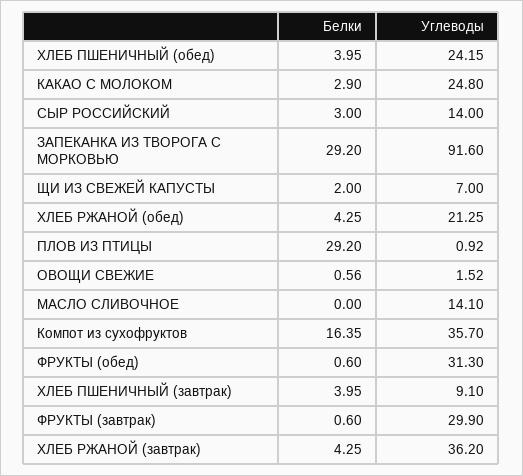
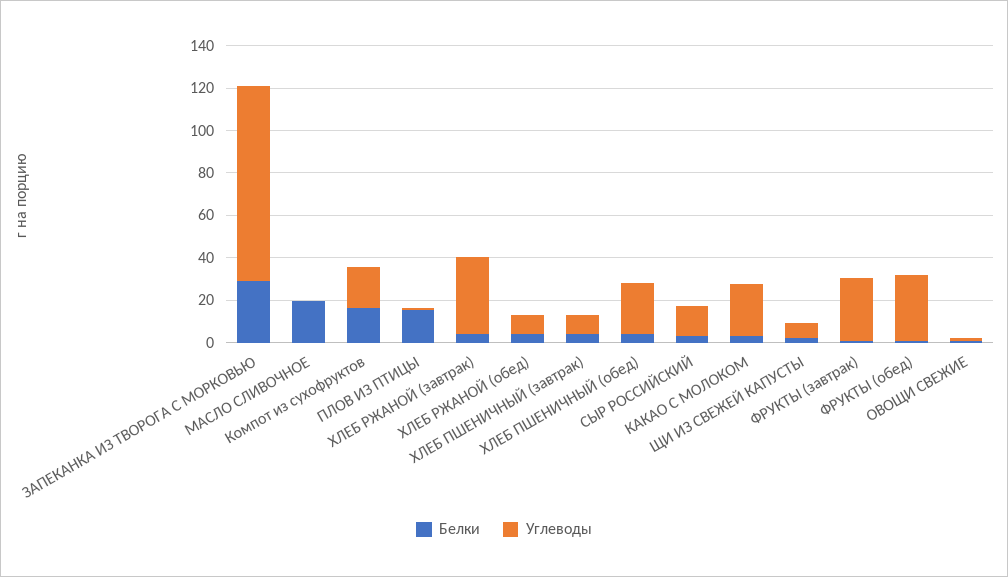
Углеводы, ХЛЕБ РЖАНОЙ (обед): 21.25 -> 10
Белки, ПЛОВ ИЗ ПТИЦЫ: 29.2 -> 15
Белки, МАСЛО СЛИВОЧНОЕ: 0 -> 20
Углеводы, МАСЛО СЛИВОЧНОЕ: 14.1 -> 0
Углеводы, Компот из сухофруктов: 35.7 -> 20

